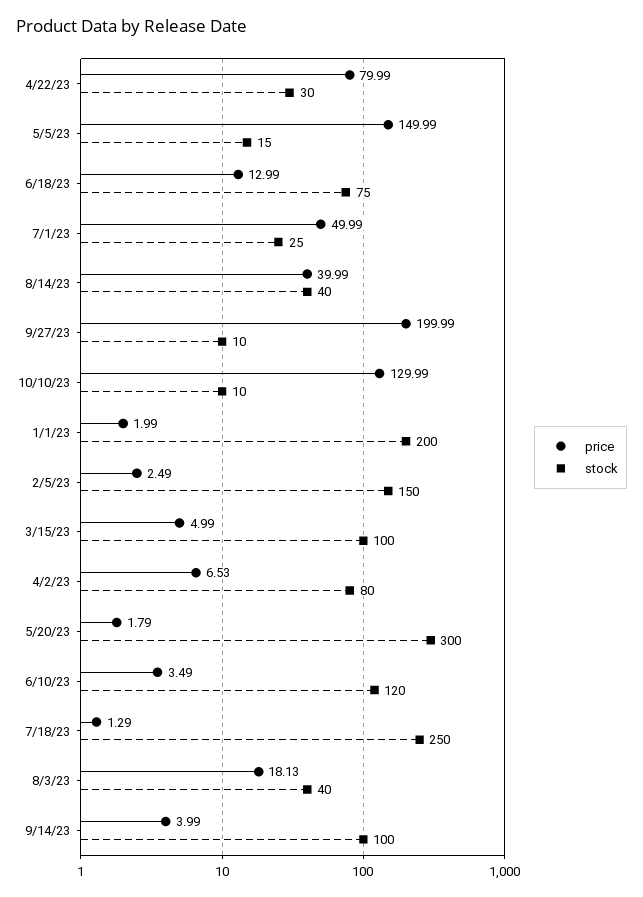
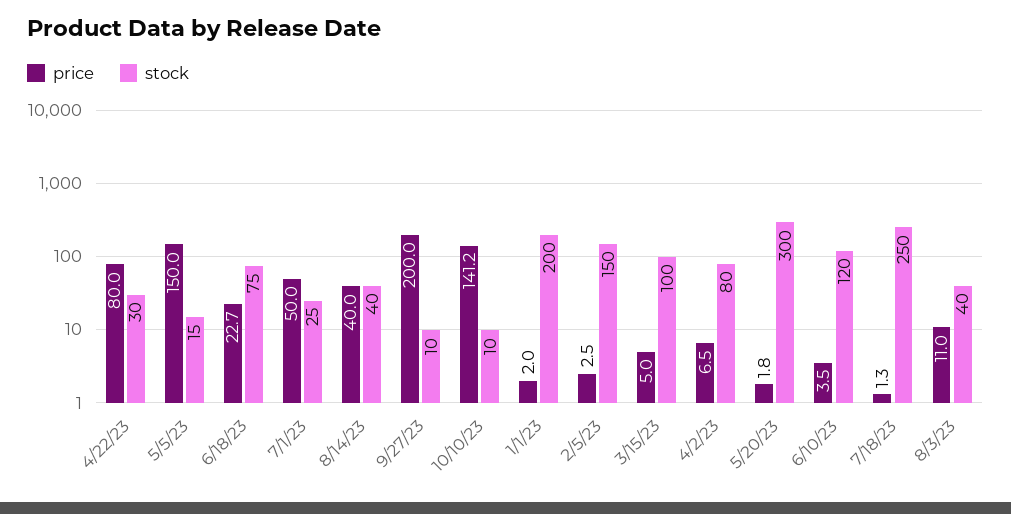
price, 6/18/23: 12.99 -> 22.7
price, 10/10/23: 129.99 -> 141.2
price, 8/3/23: 18.13 -> 11
price, 9/14/23: 3.99 -> none
stock, 9/14/23: 100 -> none

